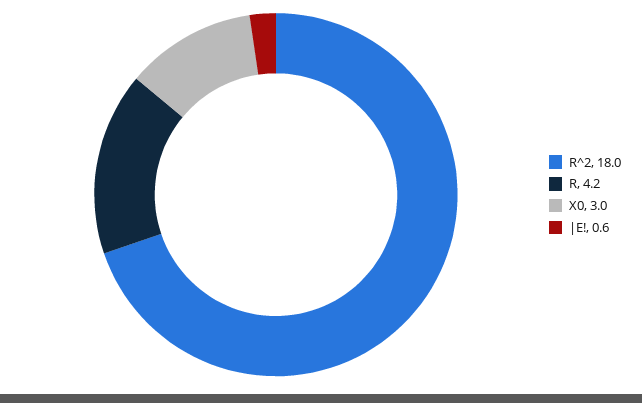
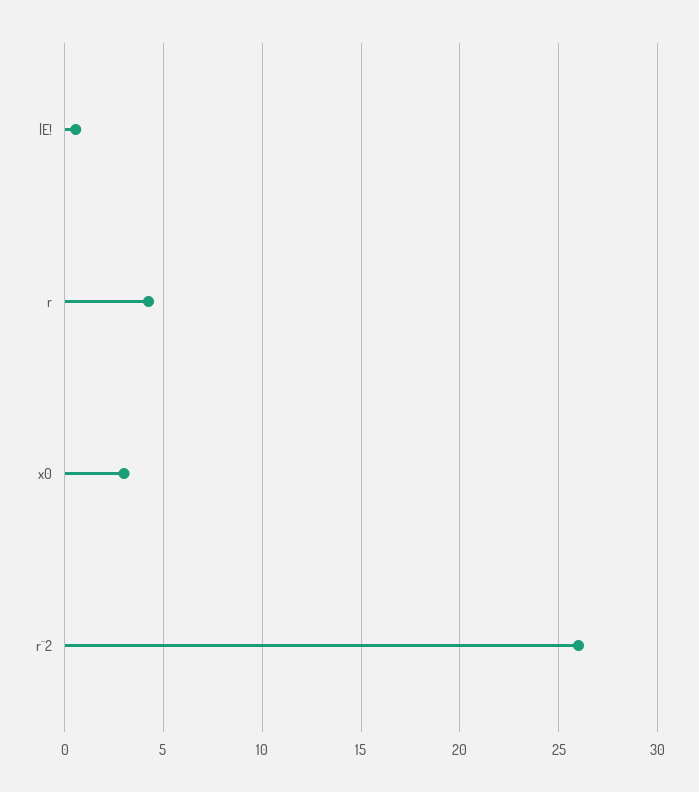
R^2: 18 -> 26

